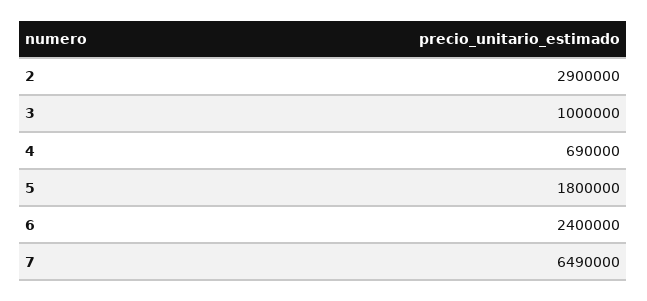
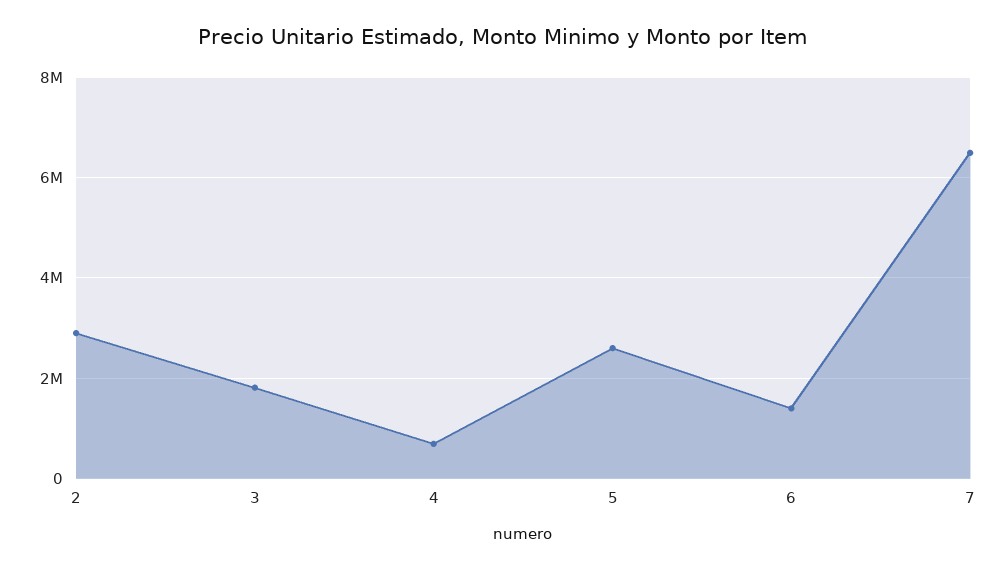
3: 1000000 -> 1800000
5: 1800000 -> 2600000
6: 2400000 -> 1400000

